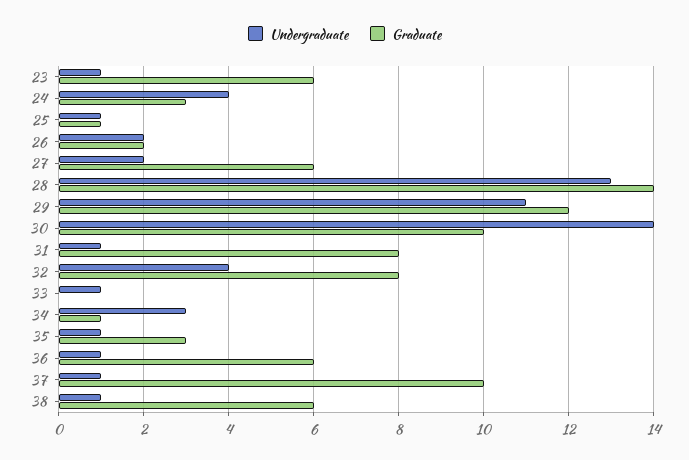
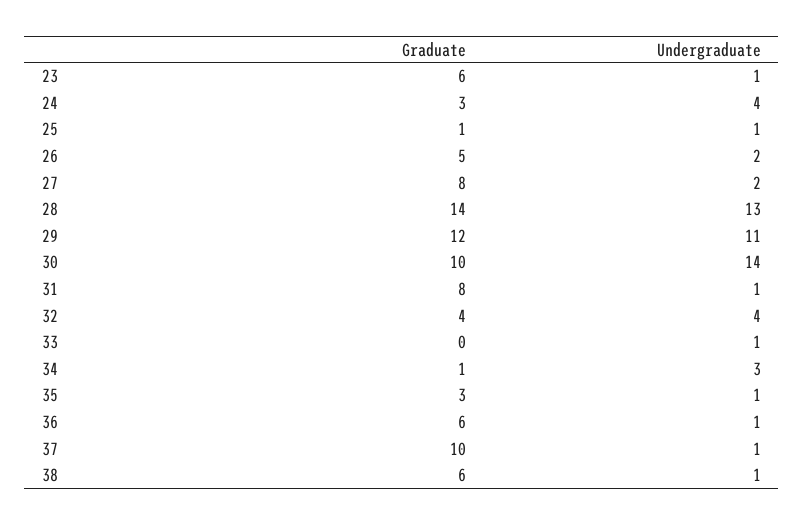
Graduate, 26: 2 -> 5
Graduate, 27: 6 -> 8
Graduate, 32: 8 -> 4

